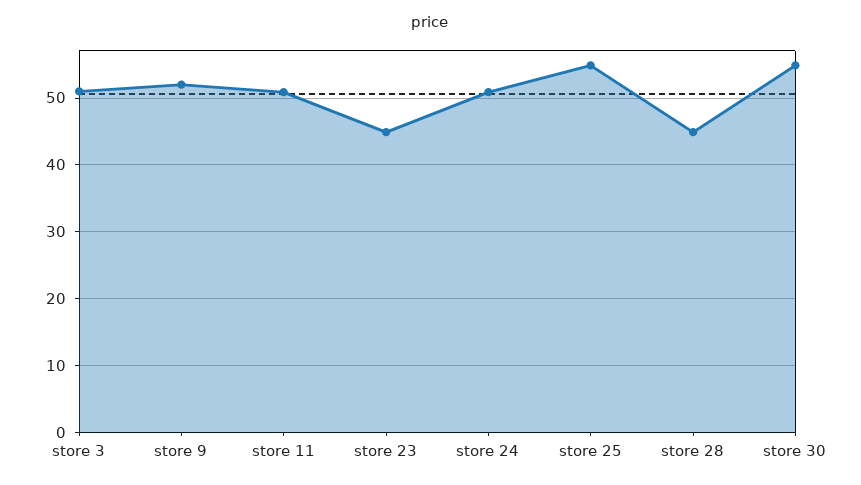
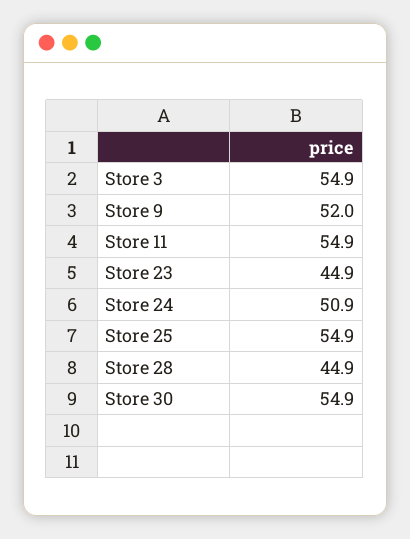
store 3: 51 -> 54.9
store 11: 51 -> 54.9

